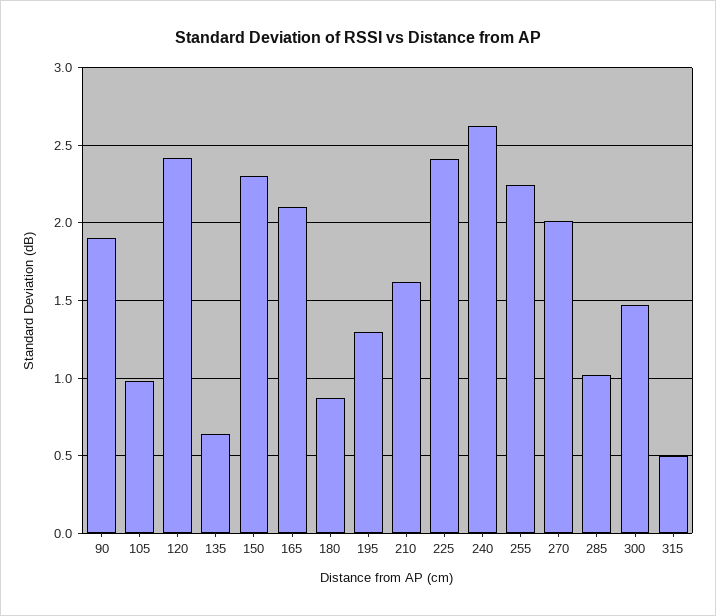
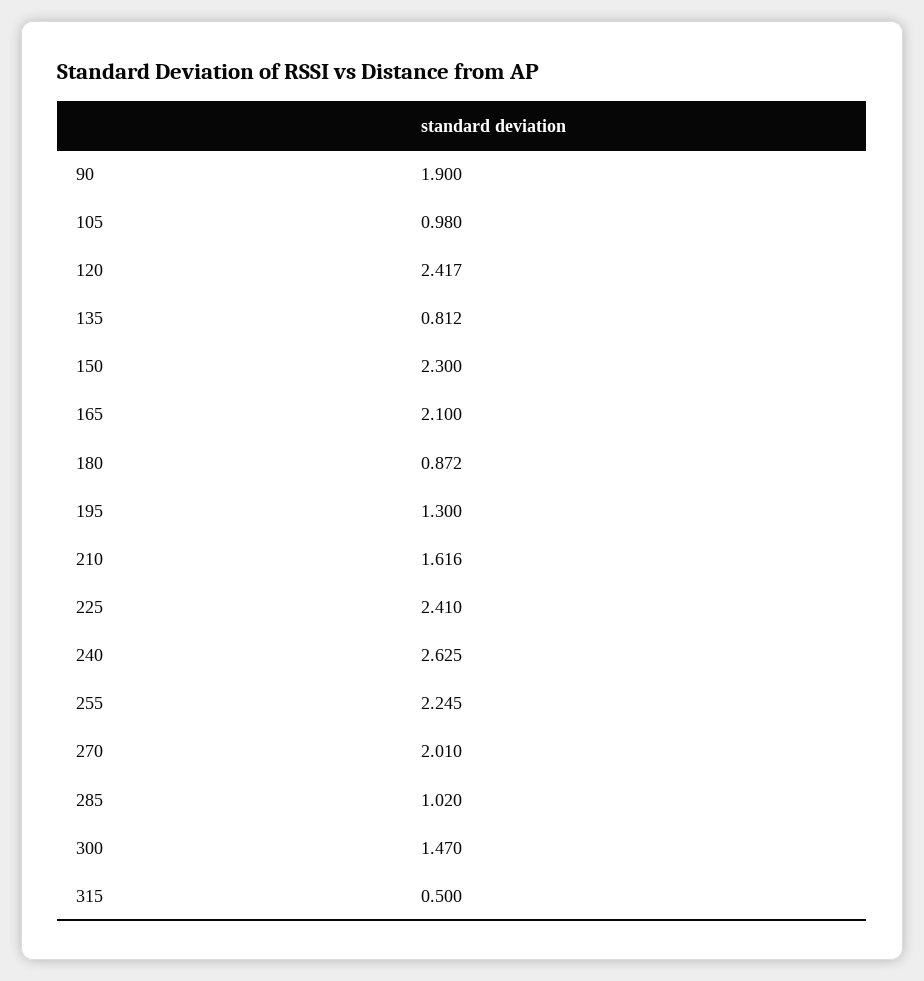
135: 0.65 -> 0.812

